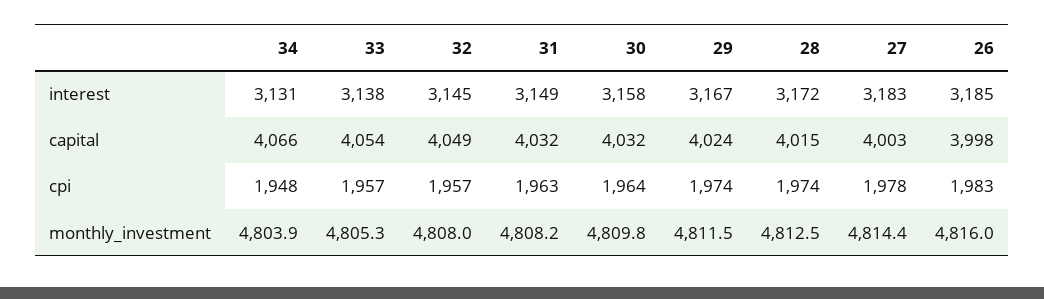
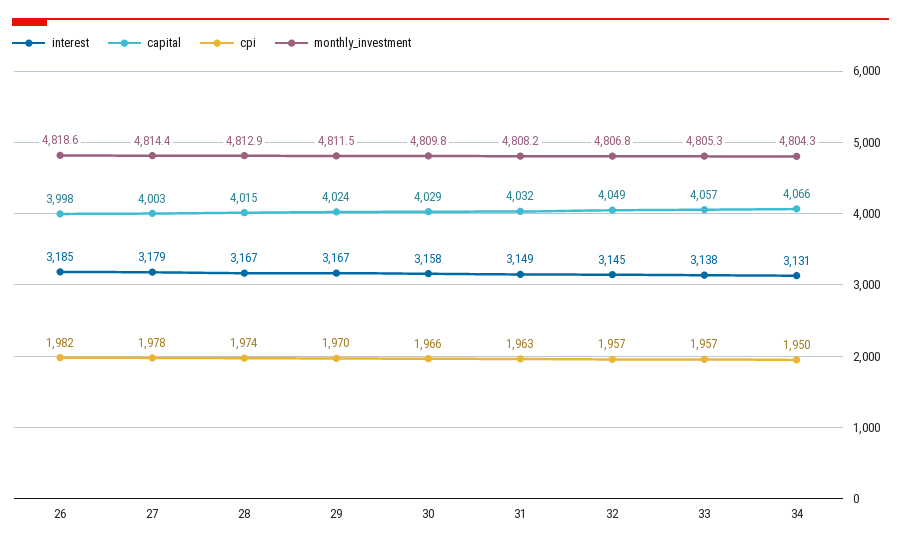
interest, 28: 3172 -> 3167
interest, 27: 3183 -> 3179
capital, 33: 4054 -> 4057
capital, 30: 4032 -> 4029
cpi, 34: 1948 -> 1950
cpi, 30: 1964 -> 1966
cpi, 29: 1974 -> 1970
cpi, 26: 1983 -> 1982
monthly_investment, 34: 4803.9 -> 4804.3
monthly_investment, 32: 4808 -> 4806.8
monthly_investment, 28: 4812.5 -> 4812.9
monthly_investment, 26: 4816 -> 4818.6

